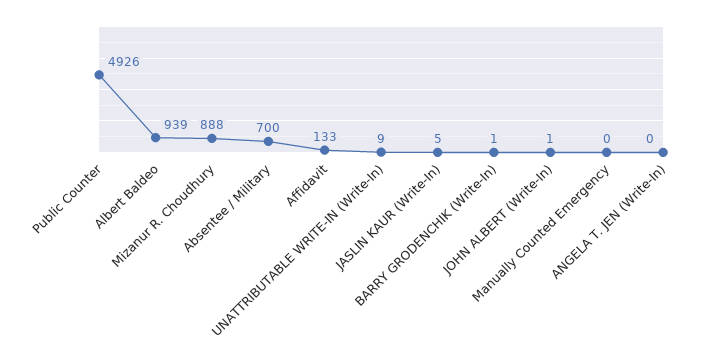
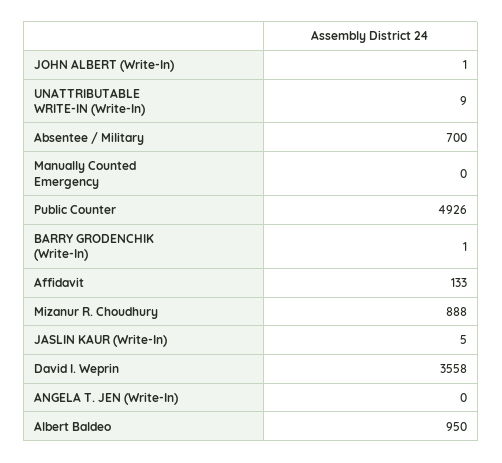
Albert Baldeo: 939 -> 950
David I. Weprin: none -> 3558

